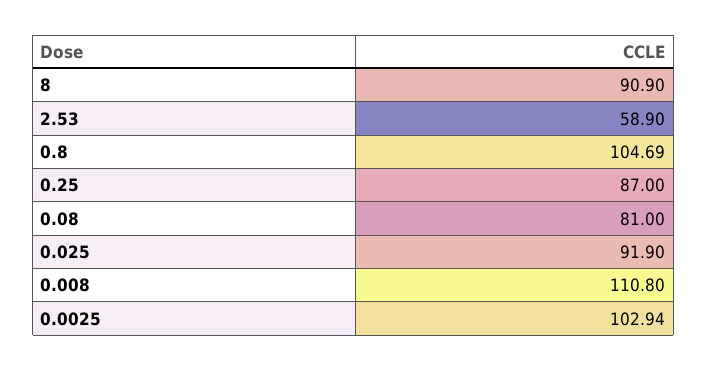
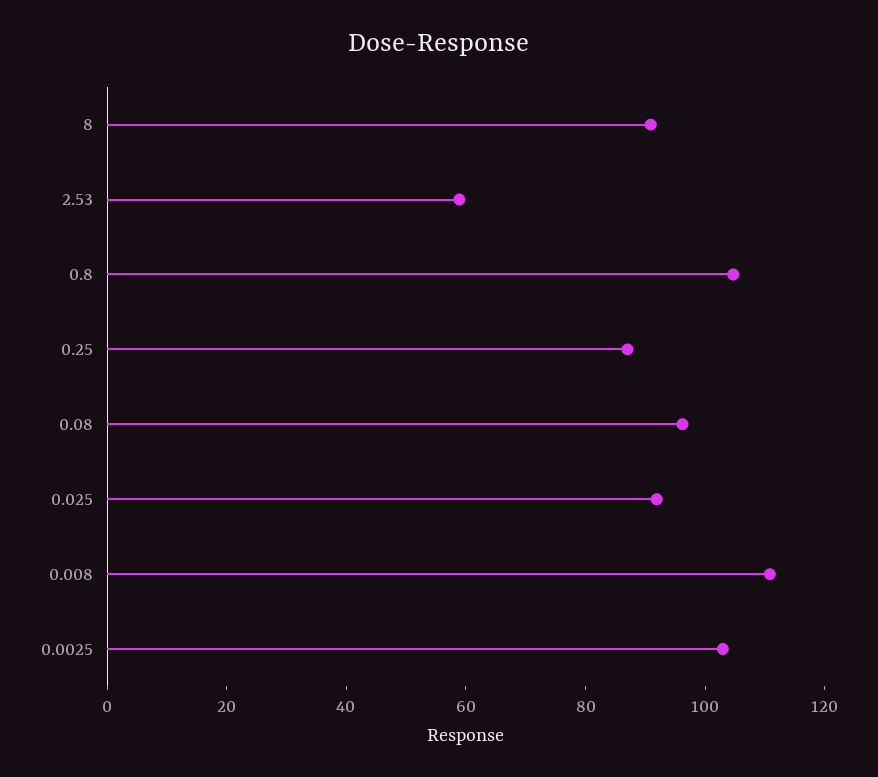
0.08: 81 -> 95

